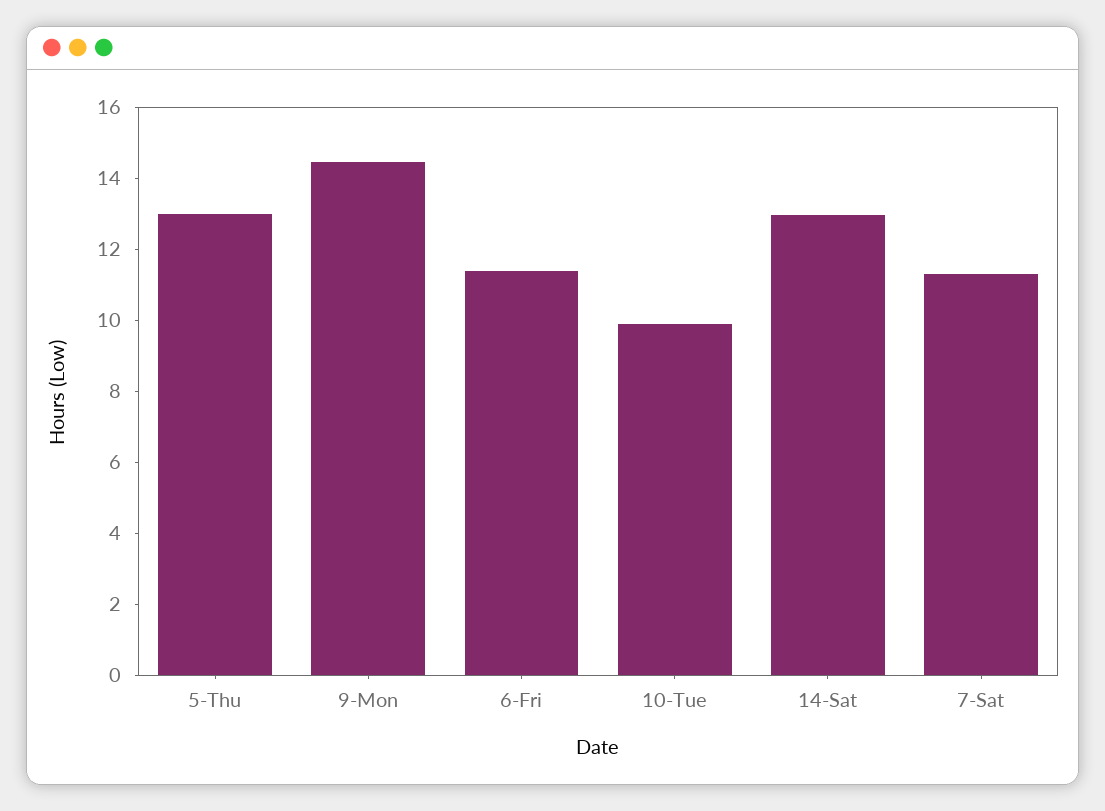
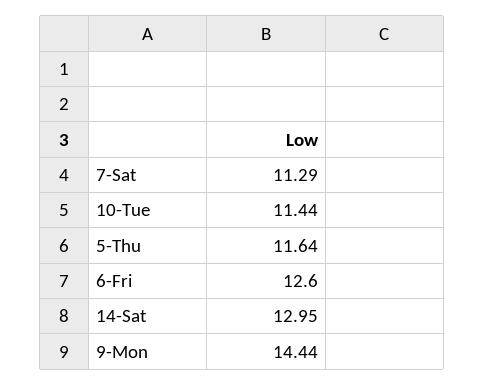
5-Thu: 13 -> 11.64
6-Fri: 11.5 -> 12.6
10-Tue: 10 -> 11.44

